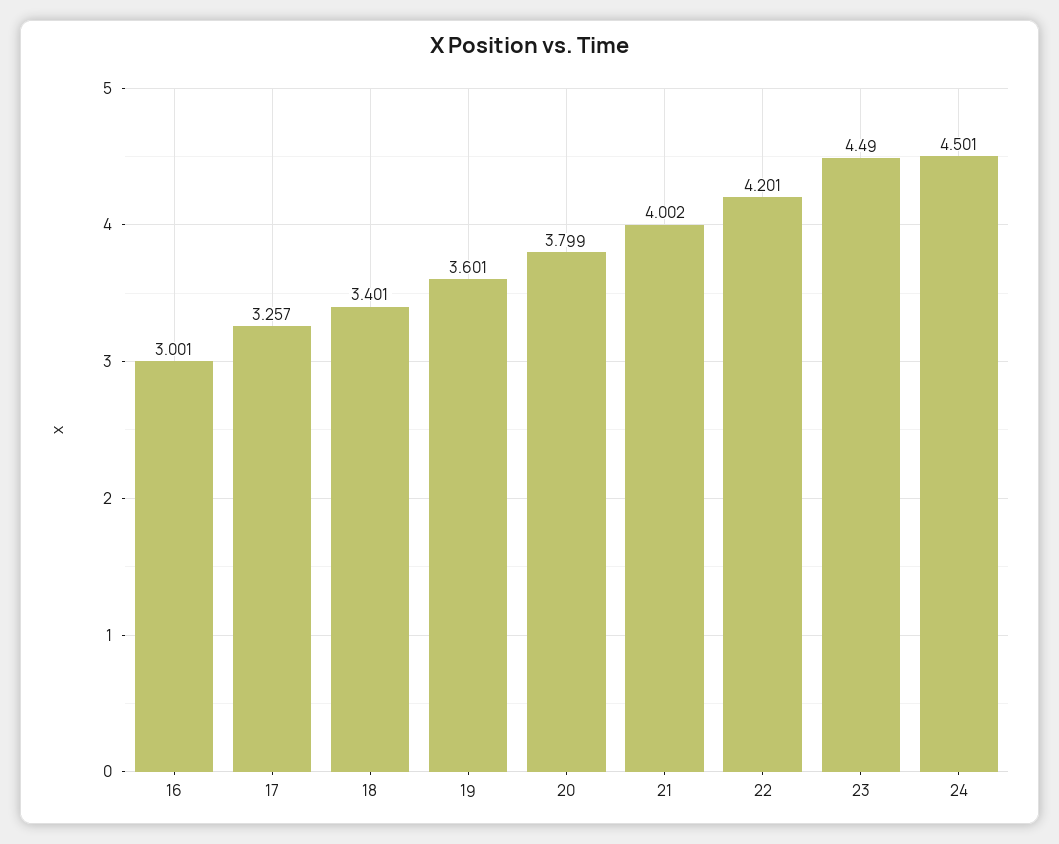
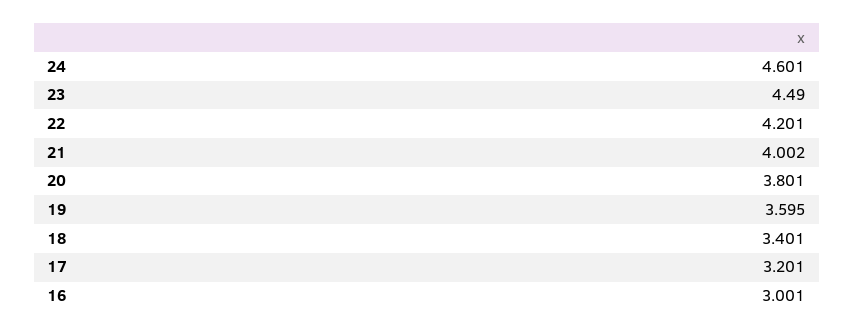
17: 3.257 -> 3.201
19: 3.601 -> 3.595
20: 3.799 -> 3.801
24: 4.501 -> 4.601

